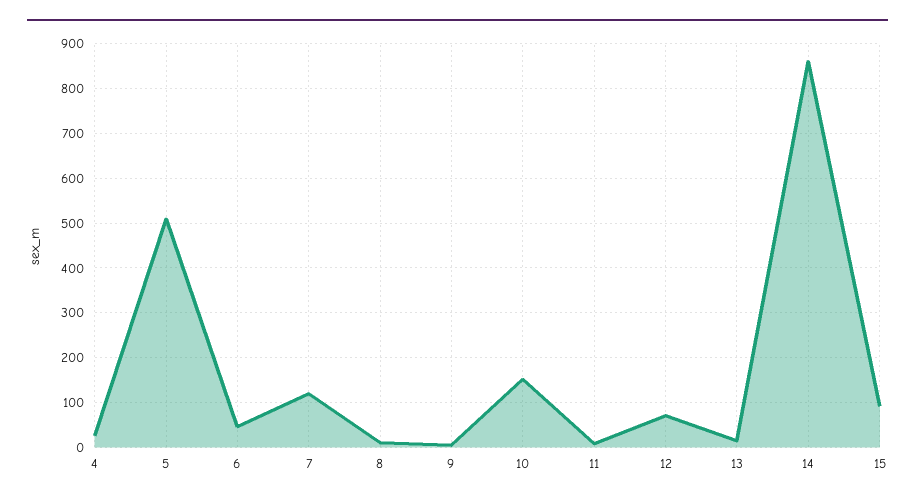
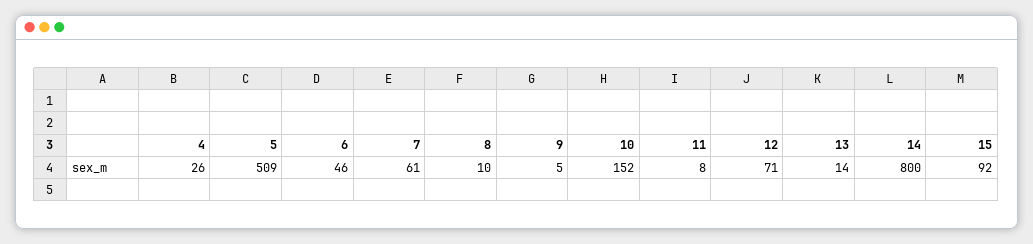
7: 120 -> 61
14: 860 -> 800

